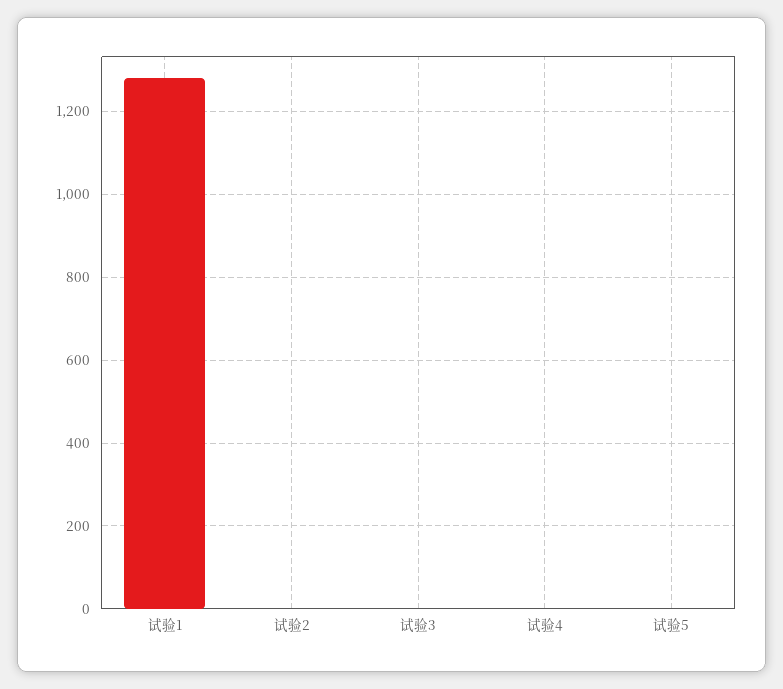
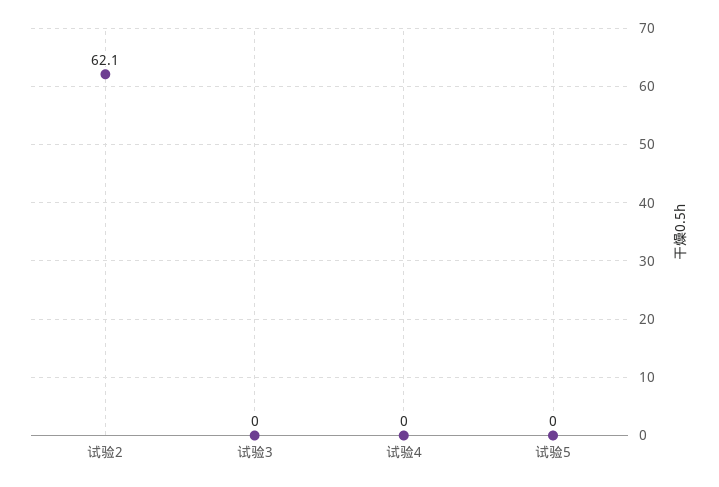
试验1: 1280 -> none
试验2: 0 -> 62.1

